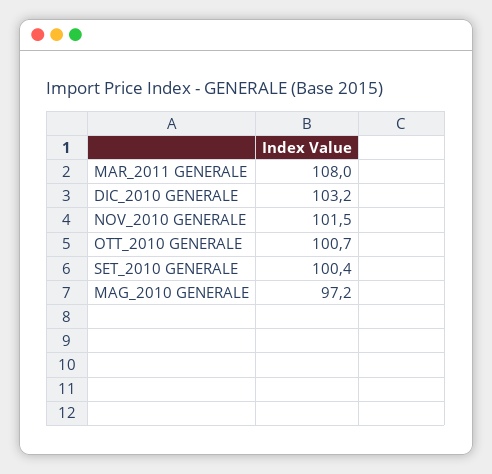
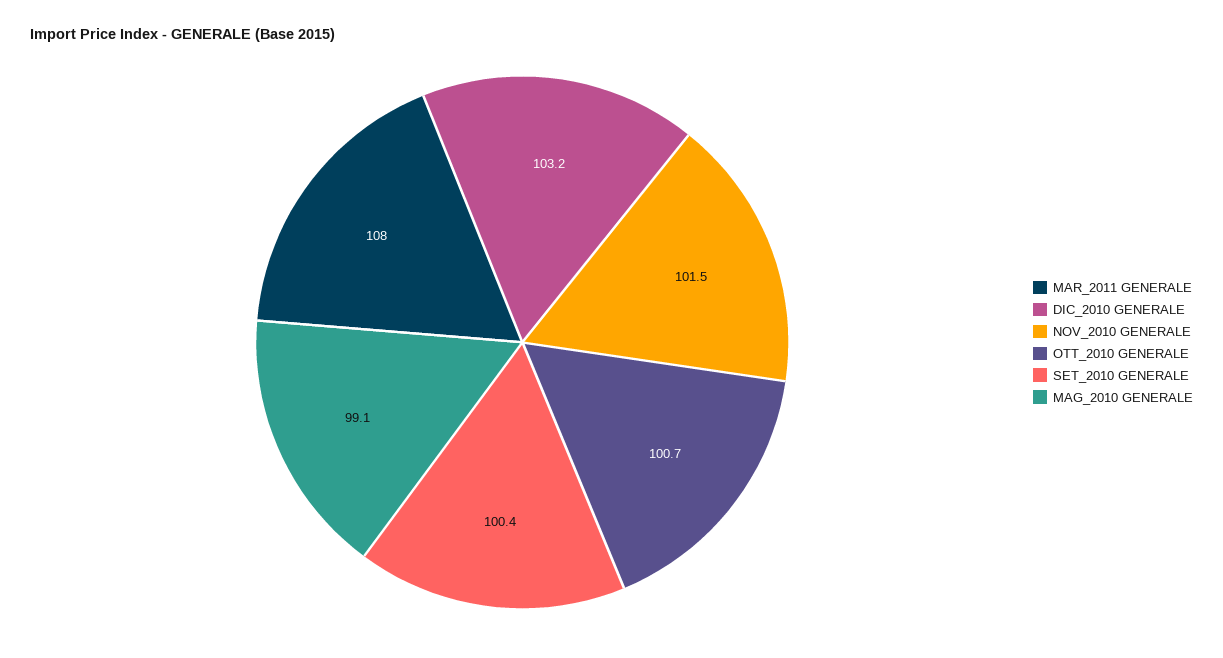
MAG_2010 GENERALE: 97.2 -> 99.1

